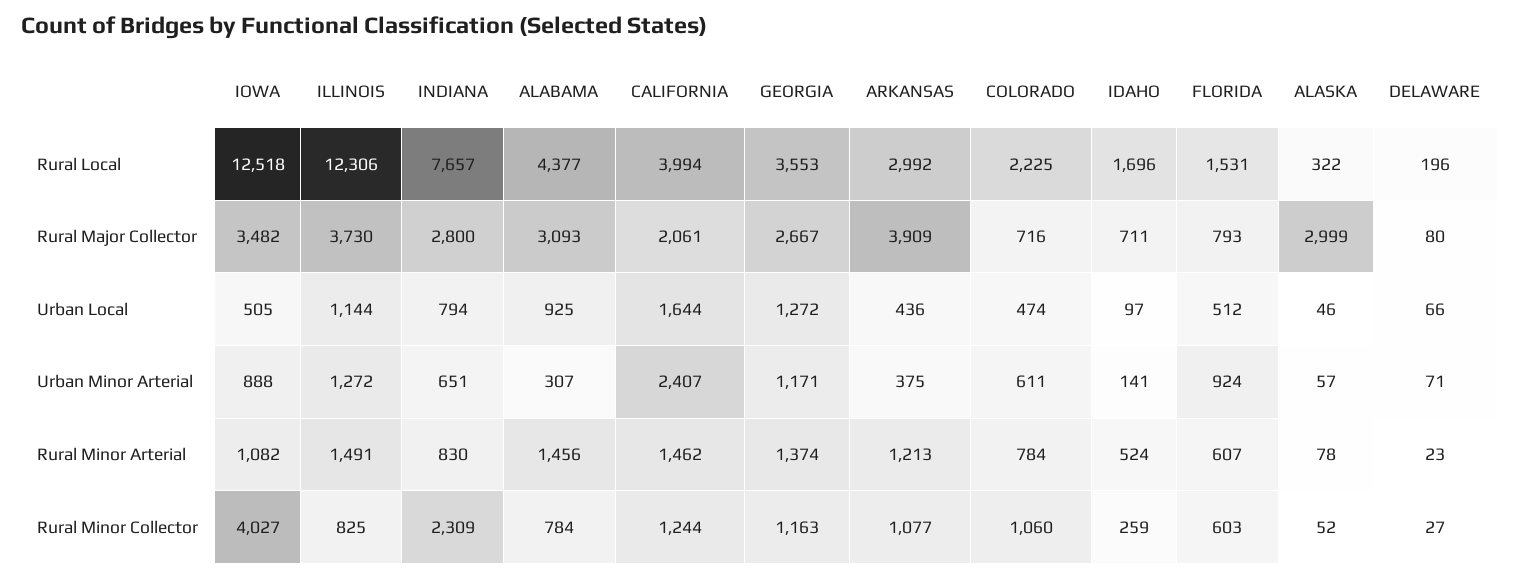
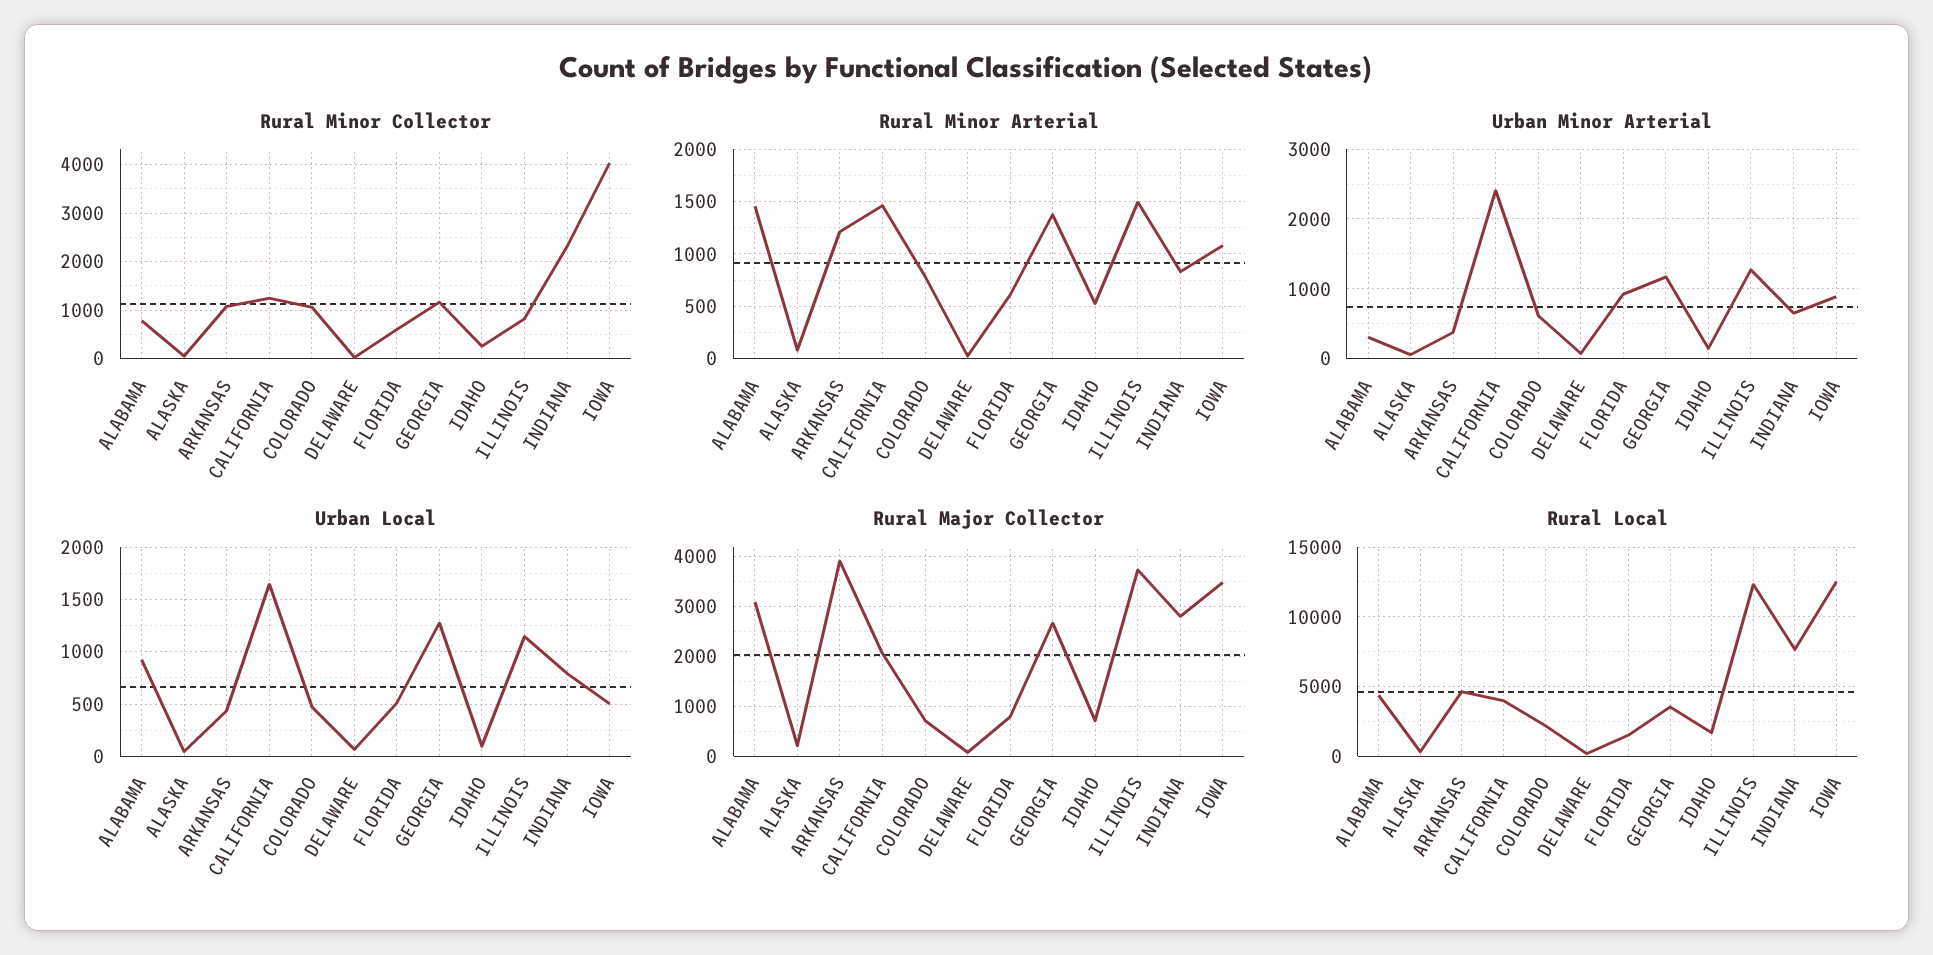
Rural Local, ARKANSAS: 2992 -> 4500
Rural Major Collector, ALASKA: 2999 -> 200

